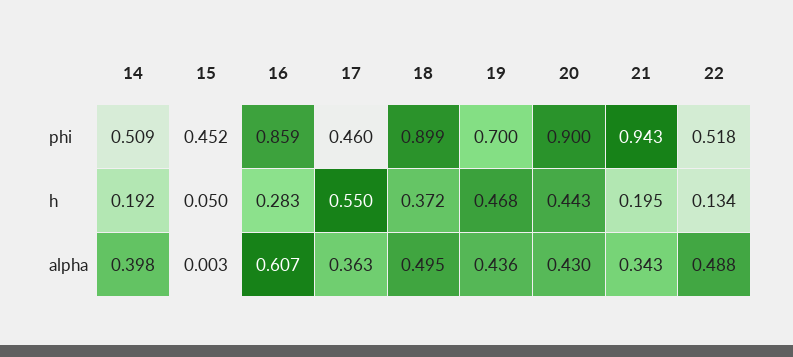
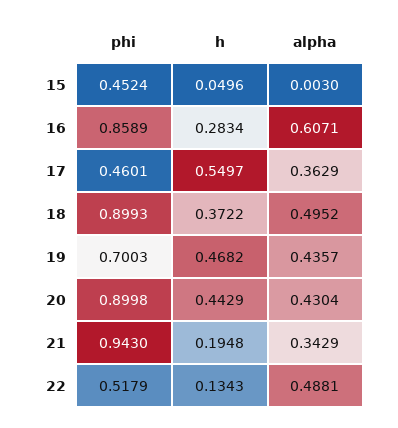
14, phi: 0.509 -> none
14, h: 0.192 -> none
14, alpha: 0.398 -> none

